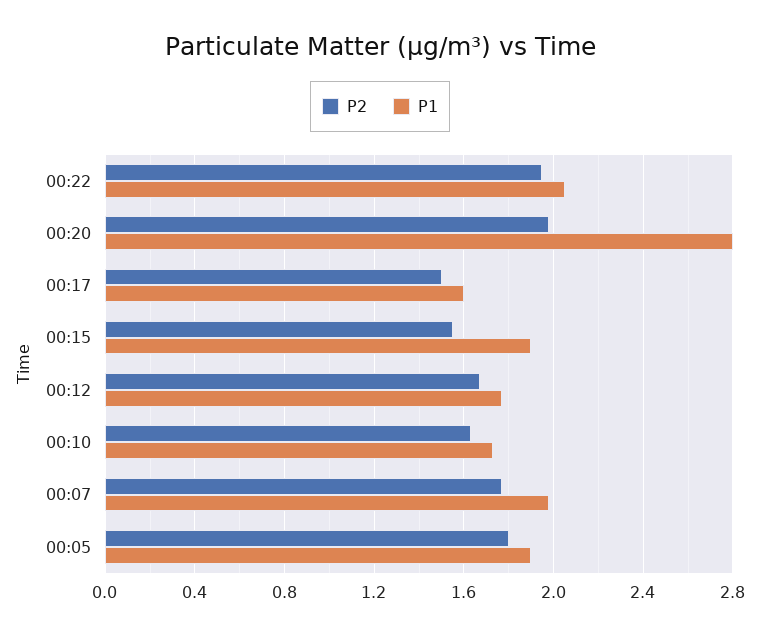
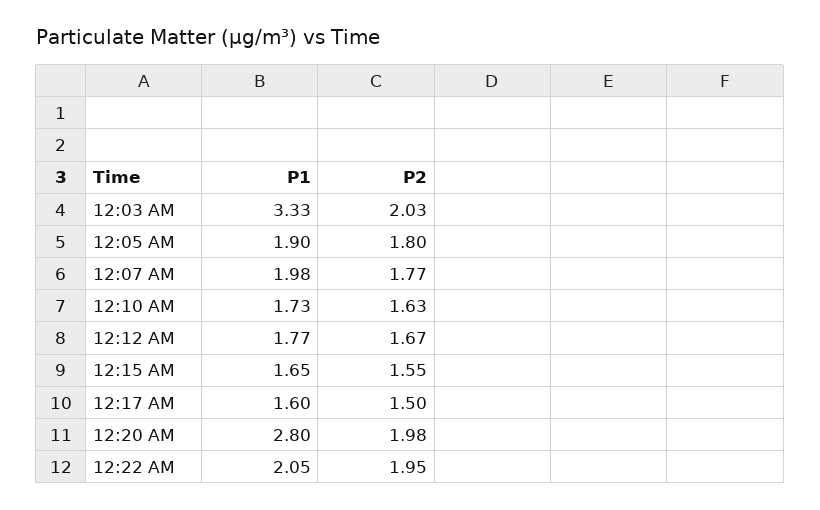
P1, 00:15: 1.9 -> 1.65
P1, 12:03 AM: none -> 3.33
P2, 12:03 AM: none -> 2.03

